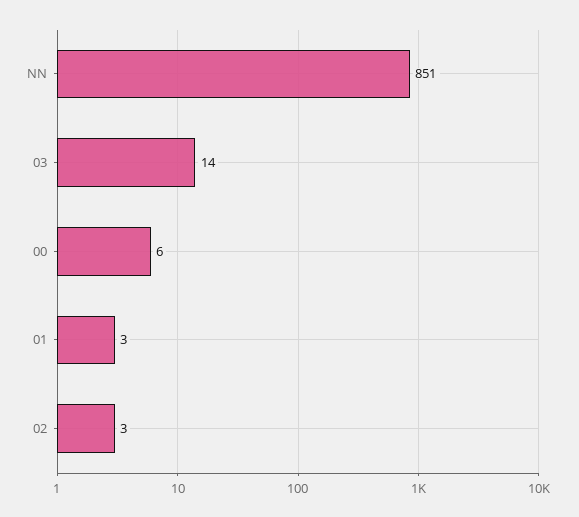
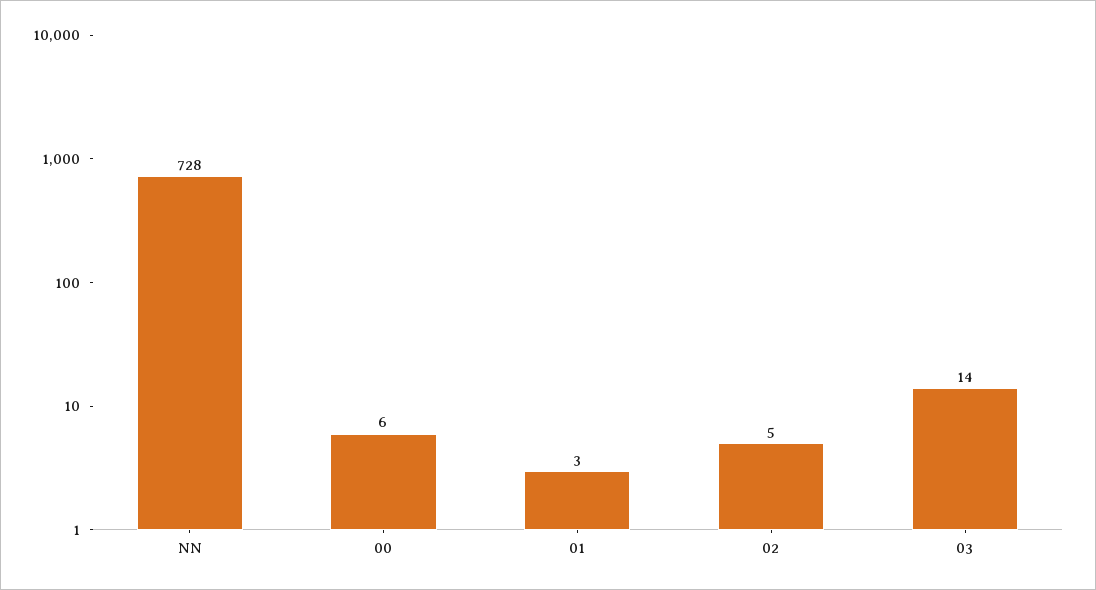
NN: 851 -> 728
02: 3 -> 5

